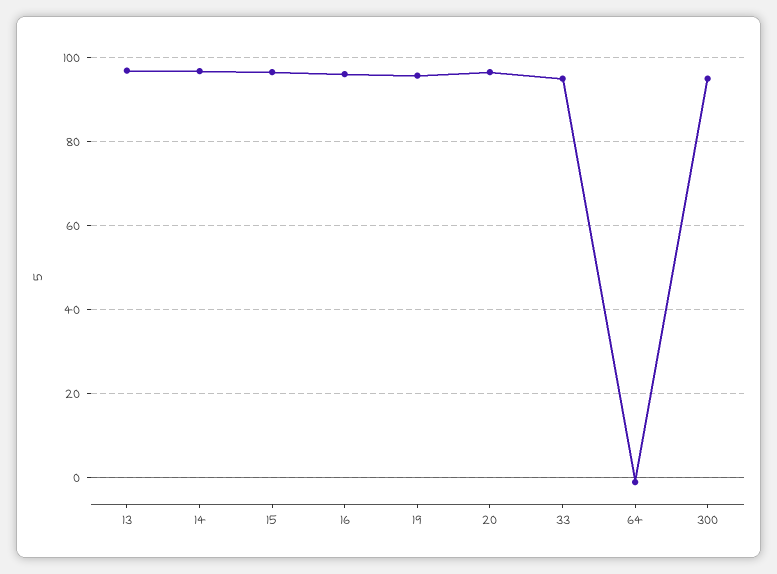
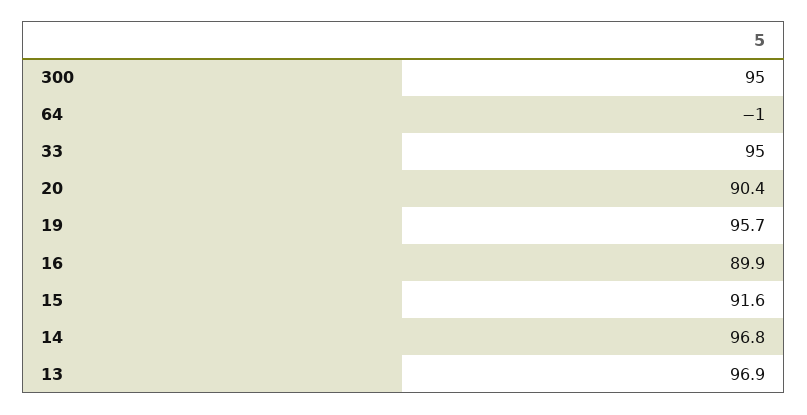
15: 96 -> 91.6
16: 96 -> 89.9
20: 96 -> 90.4

